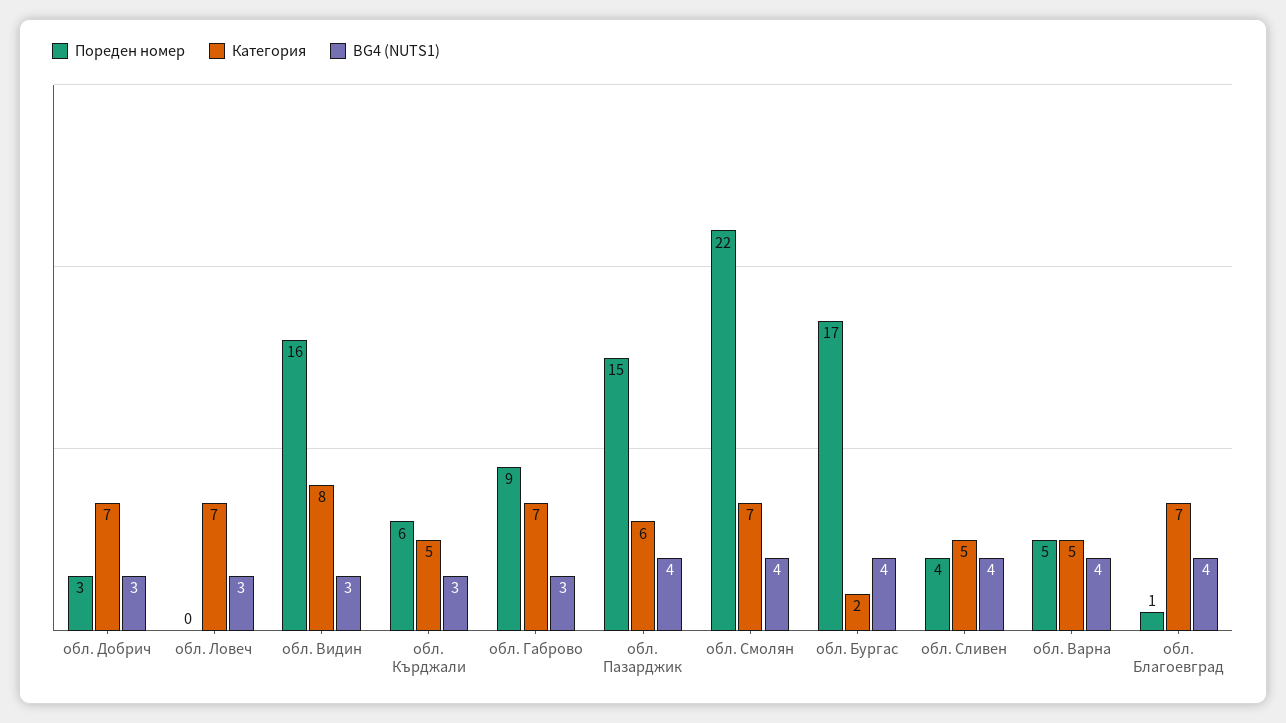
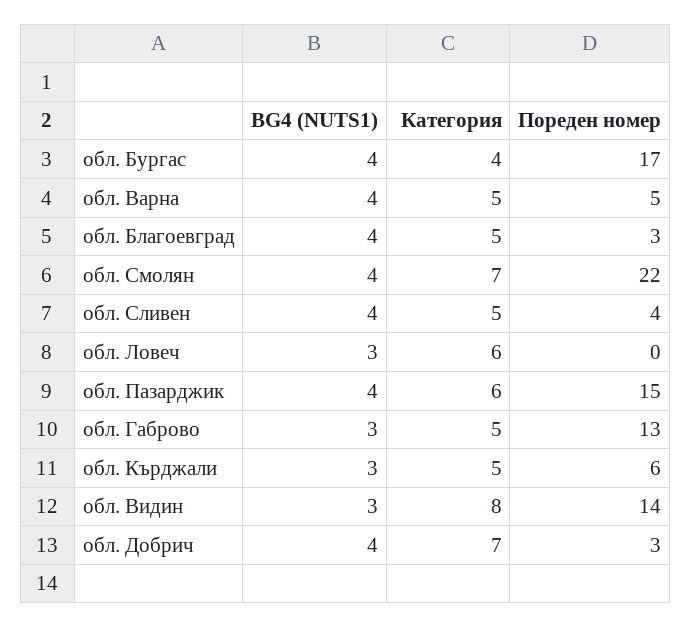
BG4 (NUTS1), обл. Добрич: 3 -> 4
Категория, обл. Ловеч: 7 -> 6
Пореден номер, обл. Видин: 16 -> 14
Пореден номер, обл. Габрово: 9 -> 13
Категория, обл. Габрово: 7 -> 5
Категория, обл. Бургас: 2 -> 4
Пореден номер, обл. Благоевград: 1 -> 3
Категория, обл. Благоевград: 7 -> 5

